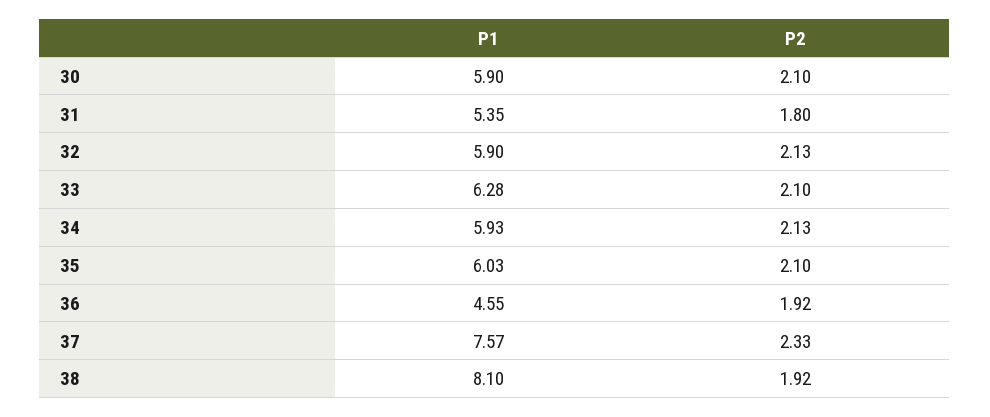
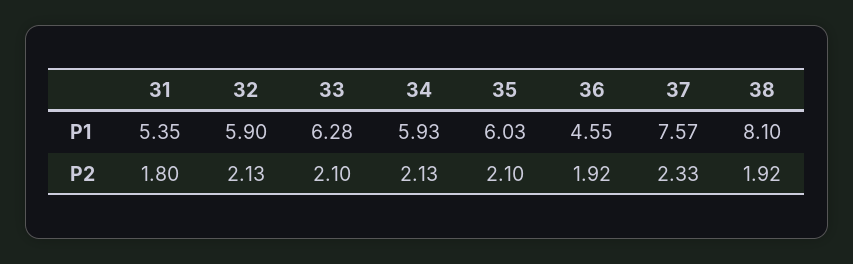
P1, 30: 5.9 -> none
P2, 30: 2.1 -> none

